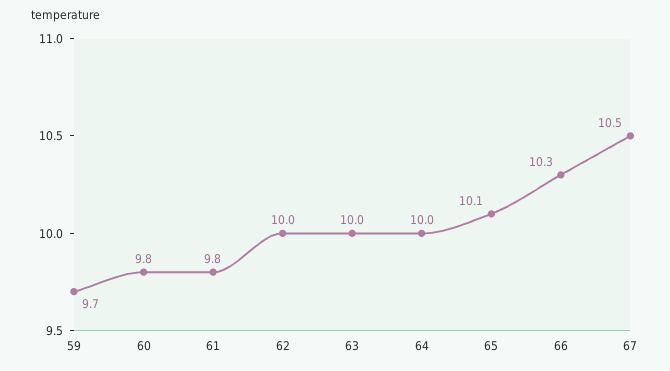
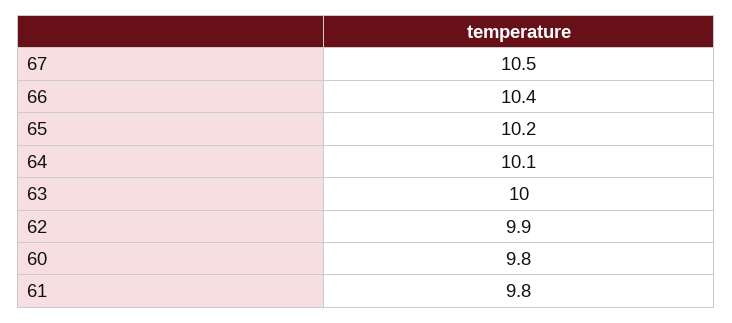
59: 9.7 -> none
62: 10 -> 9.9
64: 10 -> 10.1
65: 10.1 -> 10.2
66: 10.3 -> 10.4

